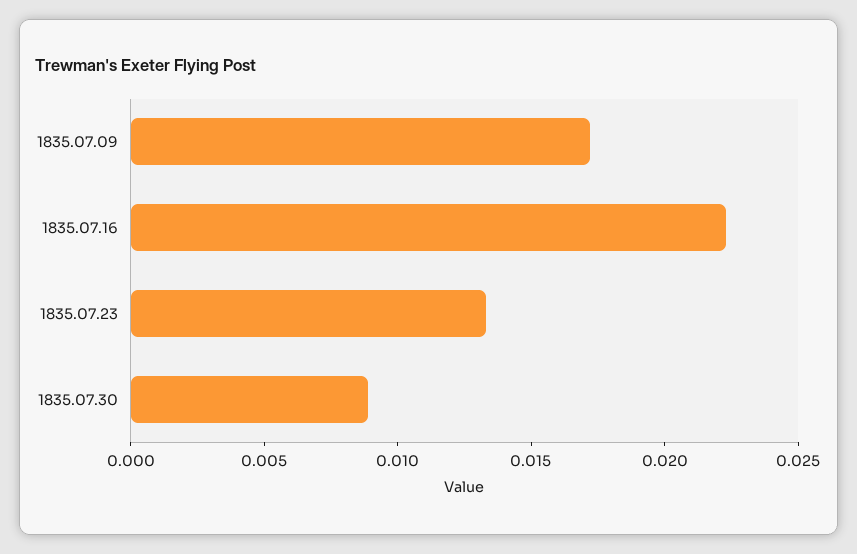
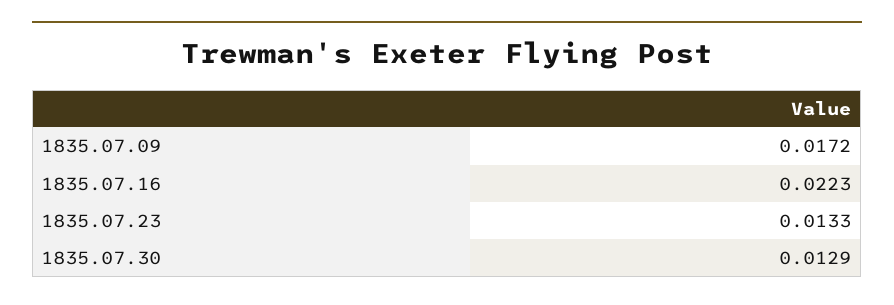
1835.07.30: 0.009 -> 0.0129

